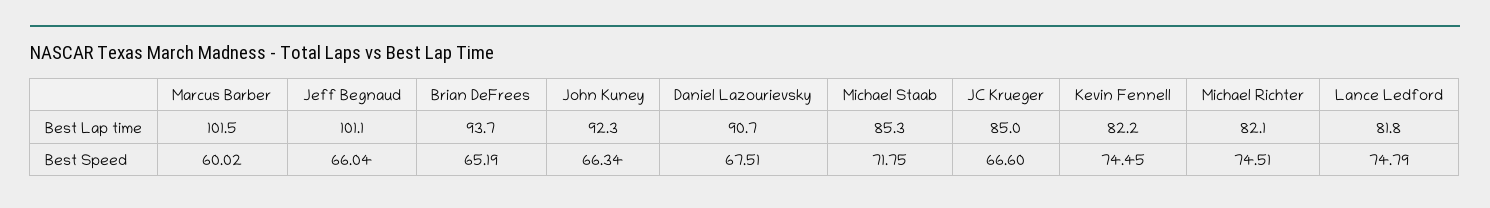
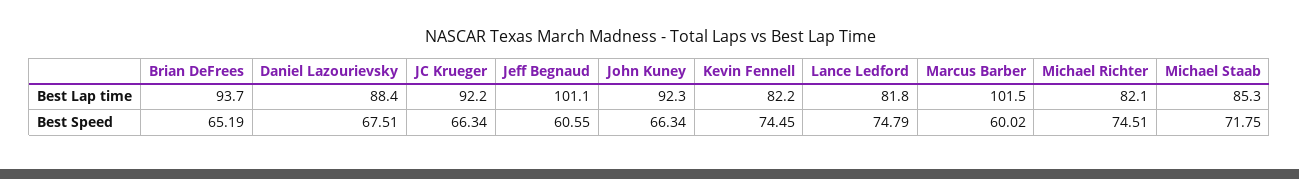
Daniel Lazourievsky, Best Lap time: 90.7 -> 88.4
JC Krueger, Best Lap time: 85 -> 92.2
Jeff Begnaud, Best Speed: 66.04 -> 60.55
JC Krueger, Best Speed: 66.6 -> 66.34

